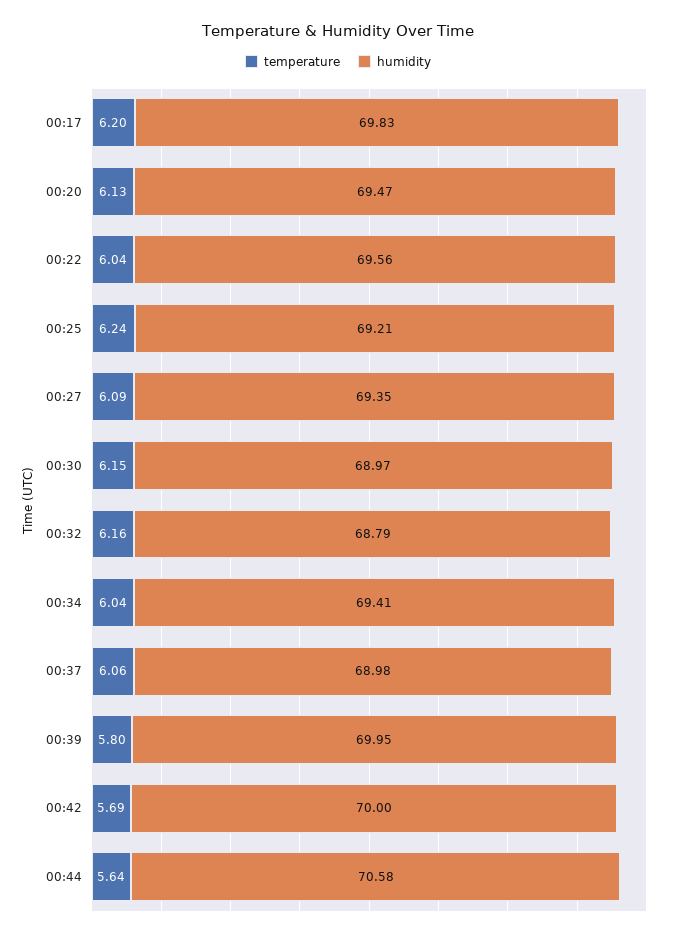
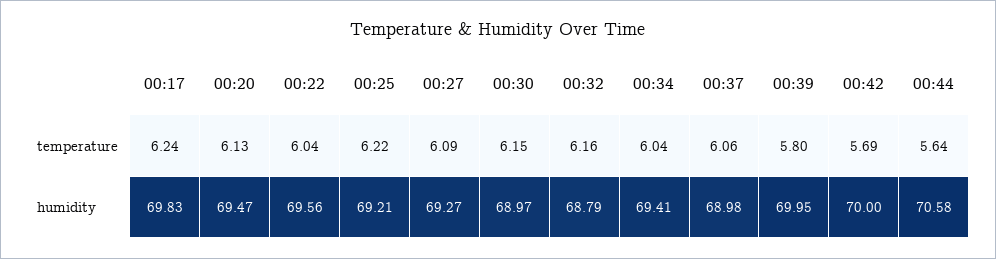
temperature, 00:17: 6.2 -> 6.24
temperature, 00:25: 6.24 -> 6.22
humidity, 00:27: 69.35 -> 69.27

